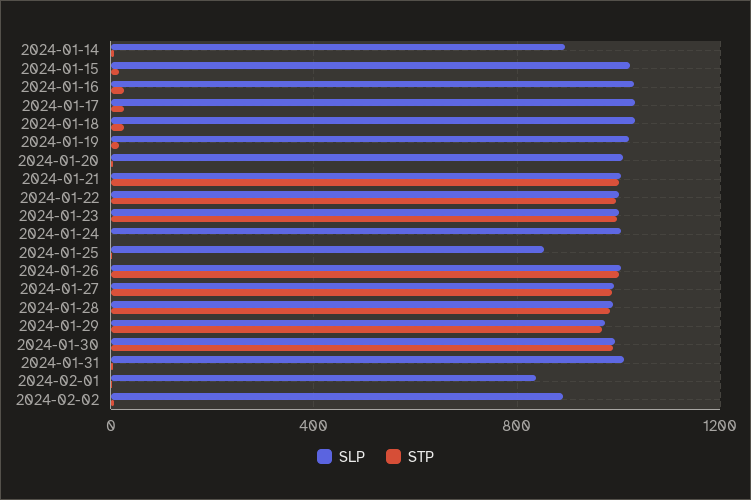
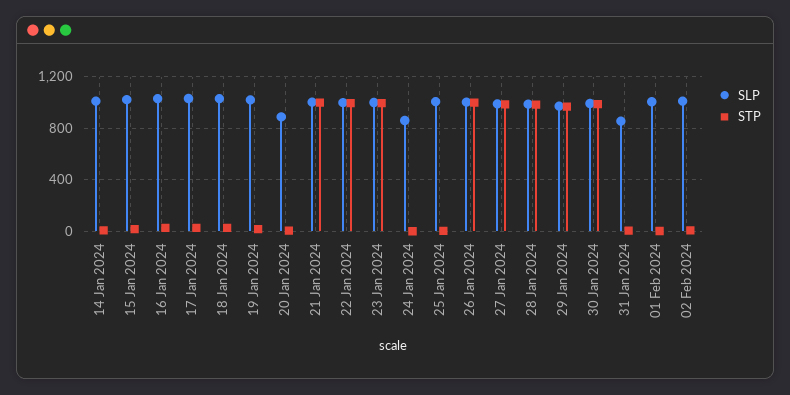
SLP, 2024-01-14: 900 -> 1000
SLP, 2024-01-20: 1000 -> 900
SLP, 2024-01-24: 1000 -> 850
SLP, 2024-01-25: 850 -> 1000
SLP, 2024-01-31: 1000 -> 850
SLP, 2024-02-01: 850 -> 1000
SLP, 2024-02-02: 900 -> 1000

